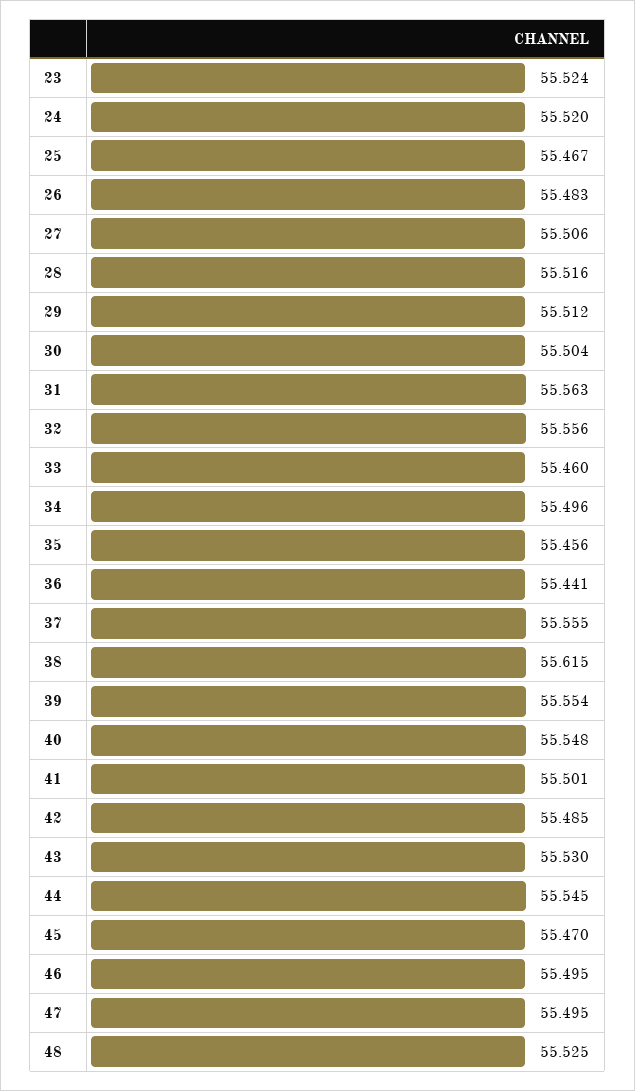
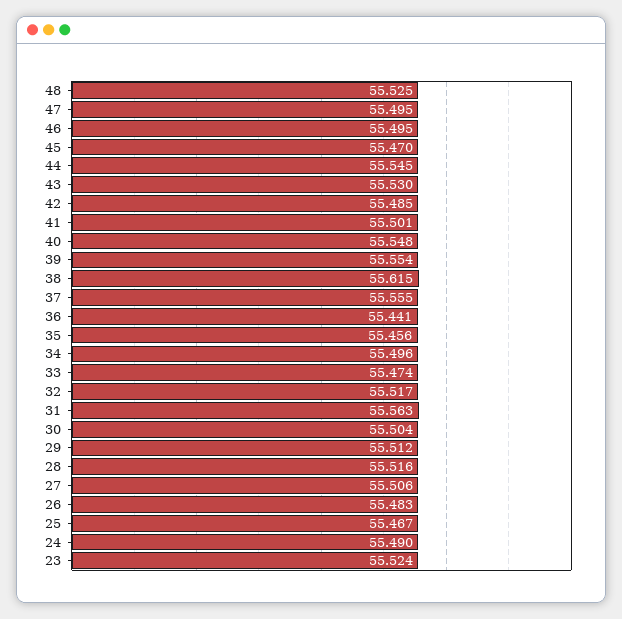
24: 55.52 -> 55.49
32: 55.556 -> 55.517
33: 55.46 -> 55.474

